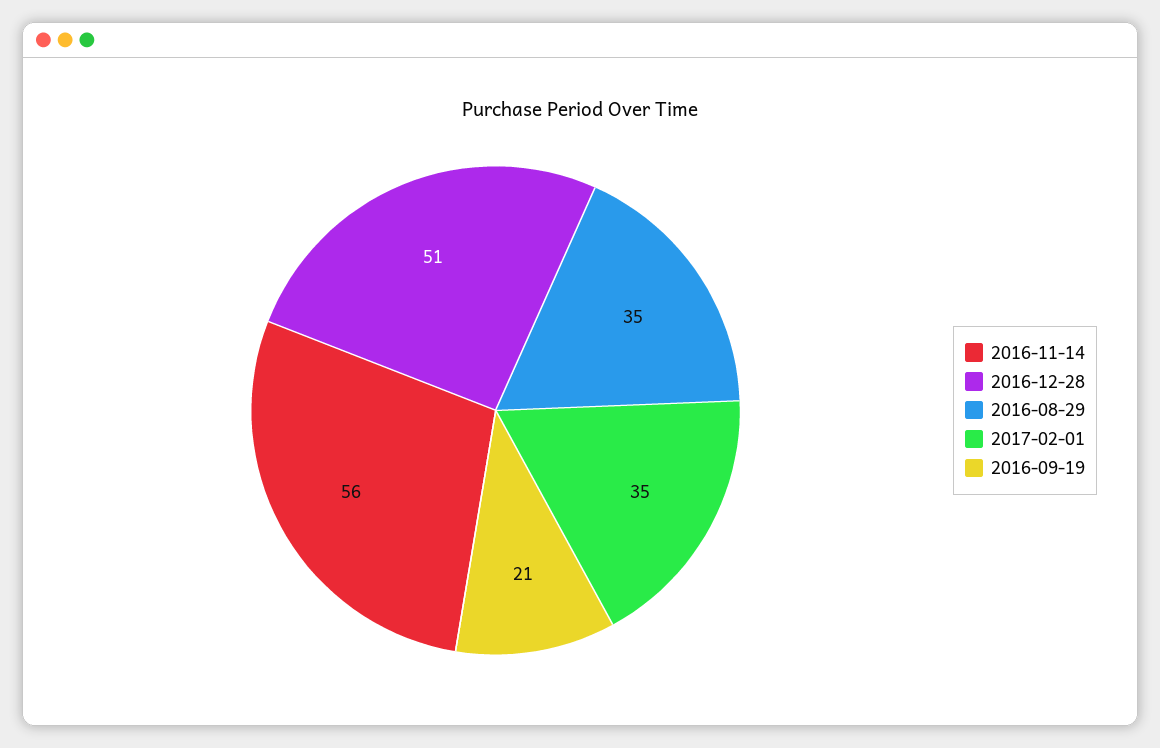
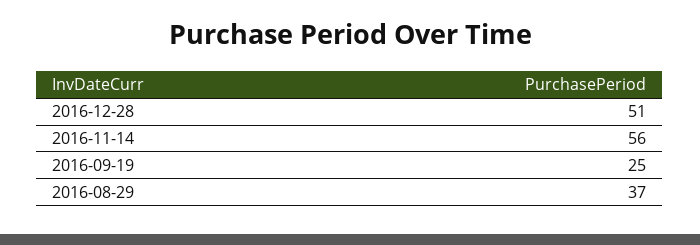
2016-08-29: 35 -> 37
2017-02-01: 35 -> none
2016-09-19: 21 -> 25

